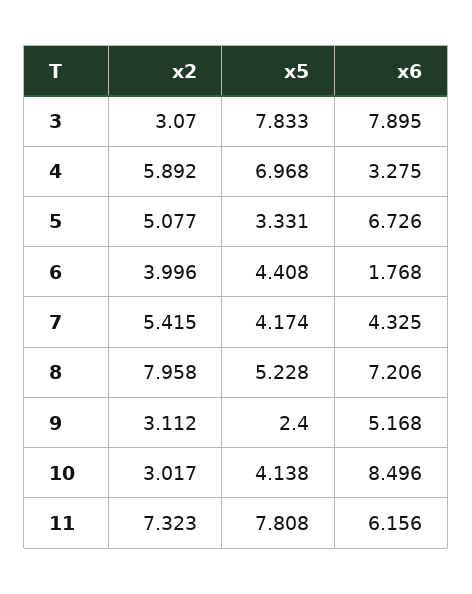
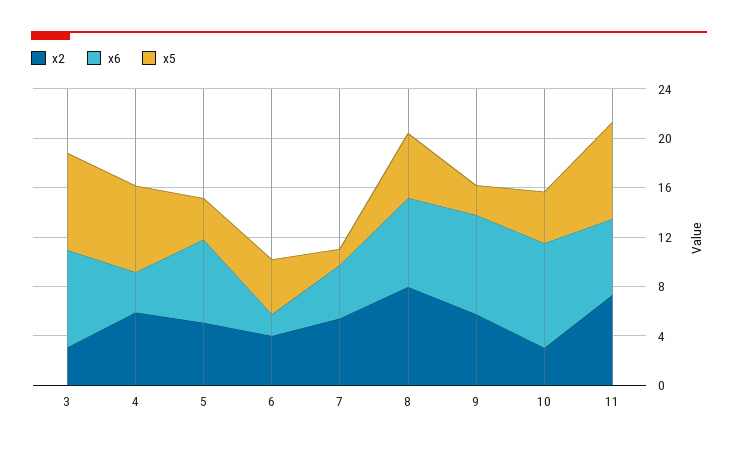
x5, 7: 4.174 -> 1
x2, 9: 3.112 -> 6
x6, 9: 5.168 -> 8

